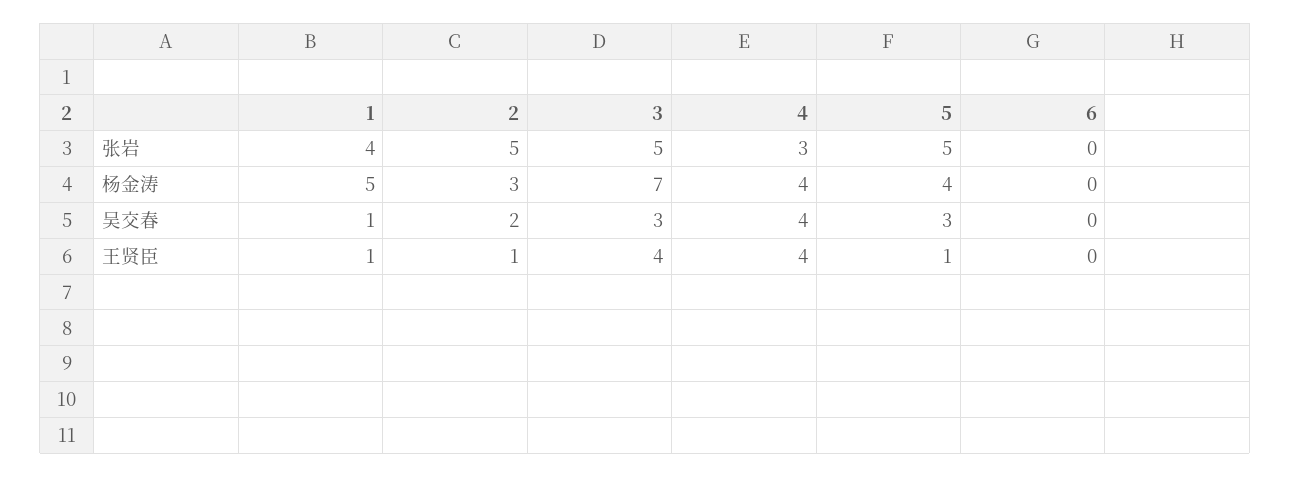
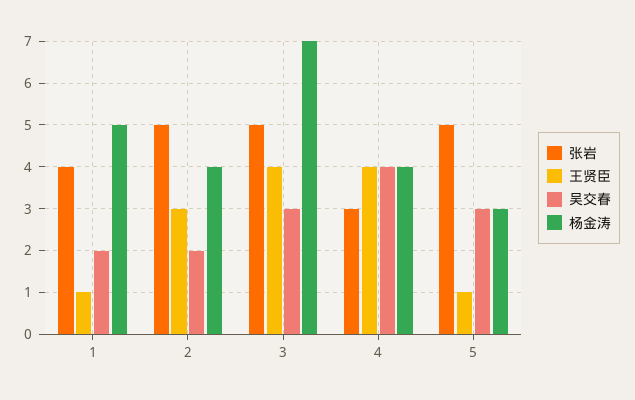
张岩, 6: 0 -> none
杨金涛, 2: 3 -> 4
杨金涛, 5: 4 -> 3
杨金涛, 6: 0 -> none
吴交春, 1: 1 -> 2
吴交春, 6: 0 -> none
王贤臣, 2: 1 -> 3
王贤臣, 6: 0 -> none

